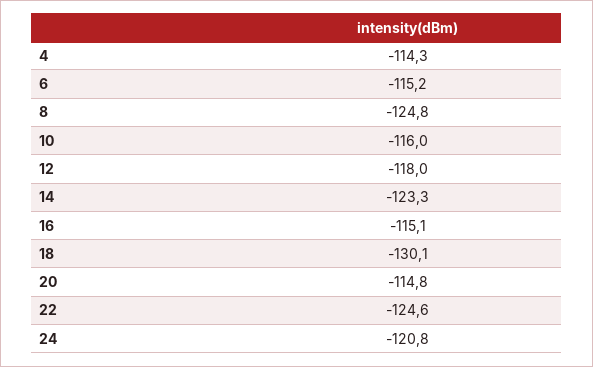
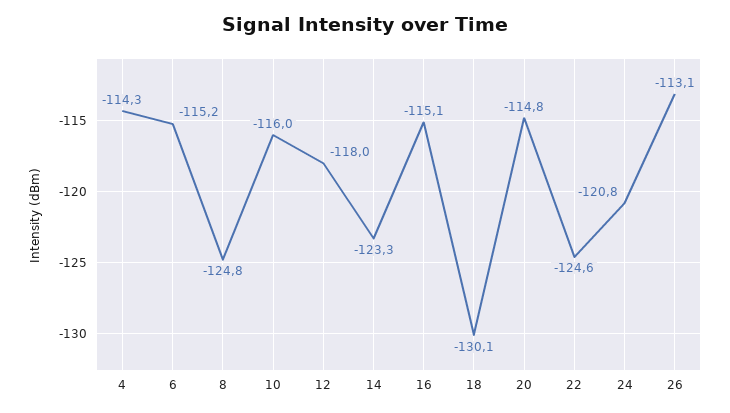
26: none -> -113.1

